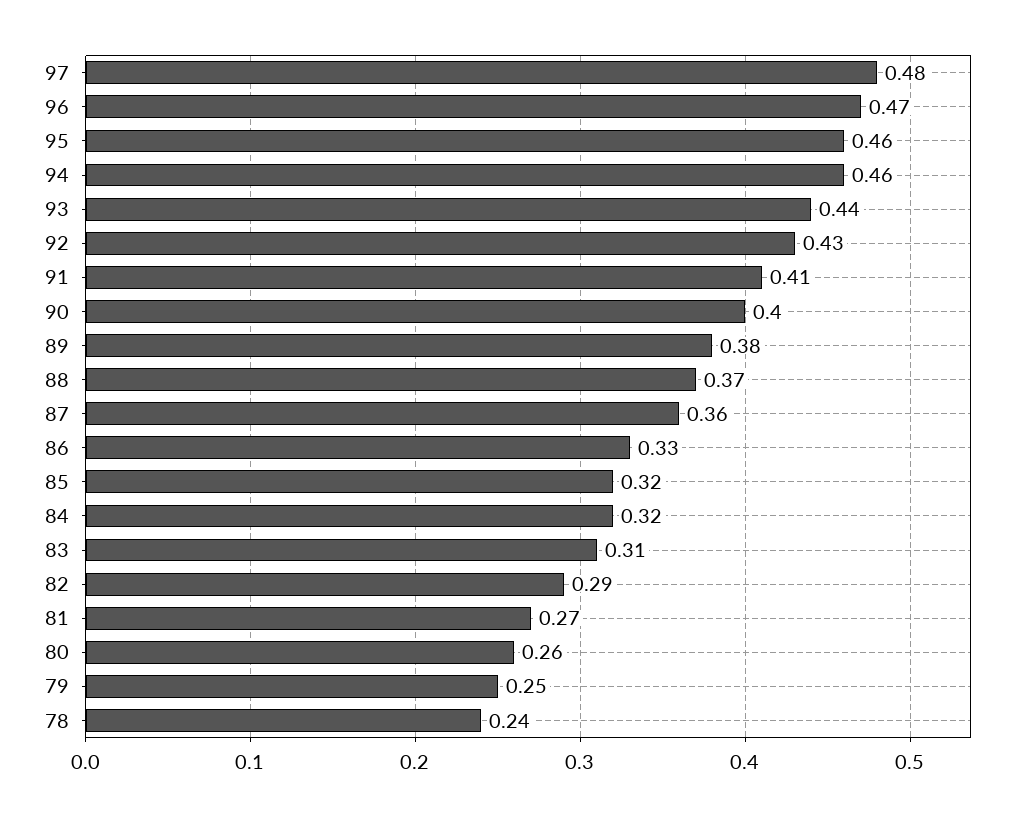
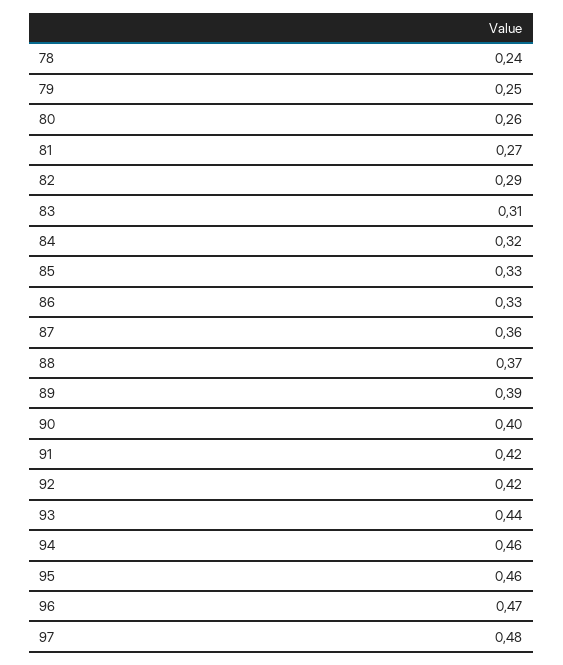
92: 0.43 -> 0.42
91: 0.41 -> 0.42
89: 0.38 -> 0.39
85: 0.32 -> 0.33

